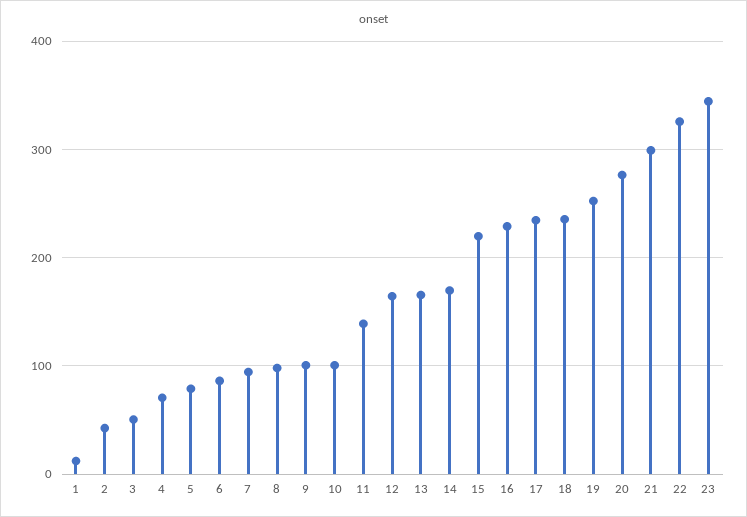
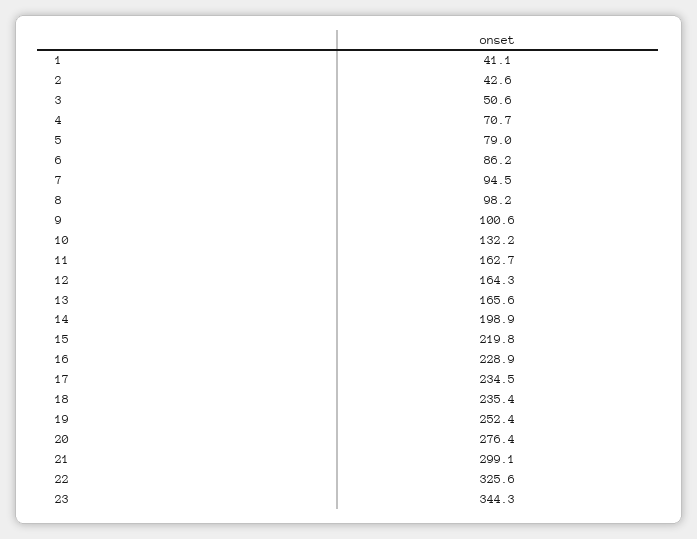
1: 10 -> 41.1
10: 100 -> 132.2
11: 140 -> 162.7
14: 170 -> 198.9

